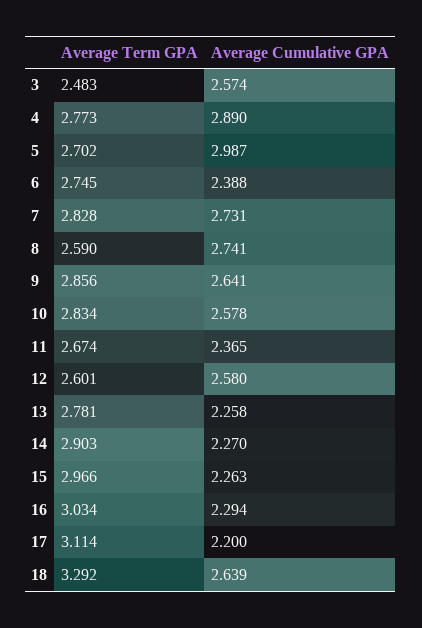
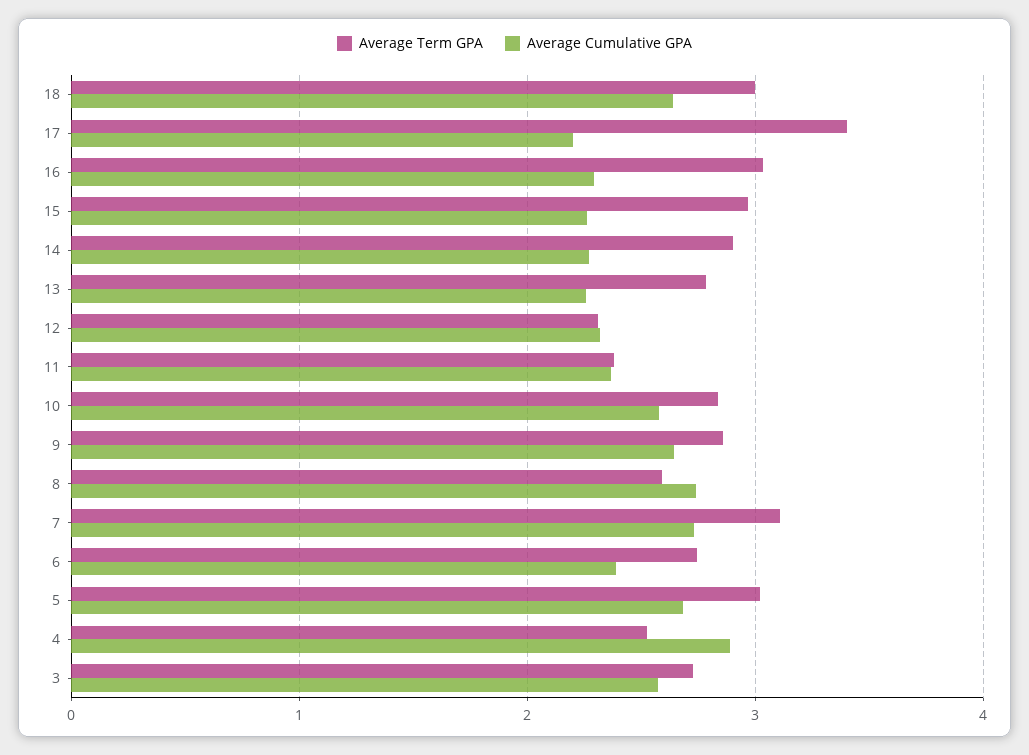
Average Term GPA, 3: 2.483 -> 2.7
Average Term GPA, 4: 2.773 -> 2.5
Average Term GPA, 5: 2.702 -> 3
Average Cumulative GPA, 5: 2.987 -> 2.7
Average Term GPA, 7: 2.828 -> 3.1
Average Term GPA, 11: 2.674 -> 2.4
Average Term GPA, 12: 2.601 -> 2.3
Average Cumulative GPA, 12: 2.58 -> 2.3
Average Term GPA, 17: 3.114 -> 3.4
Average Term GPA, 18: 3.292 -> 3

